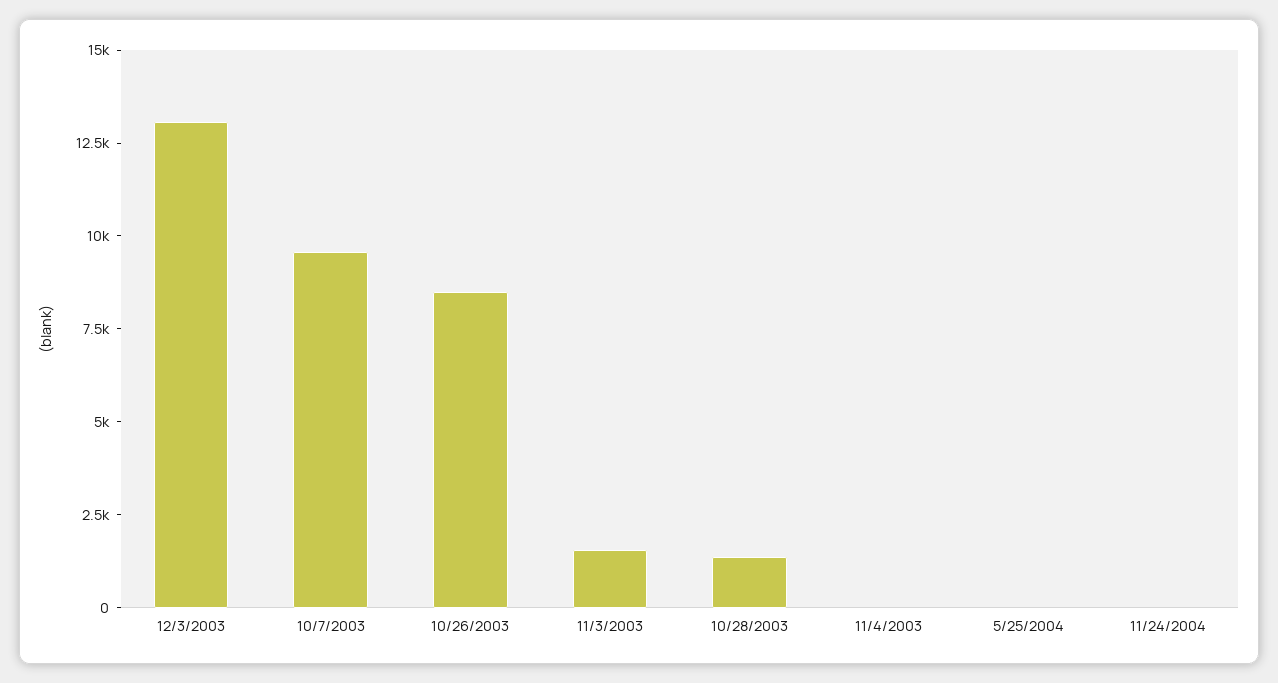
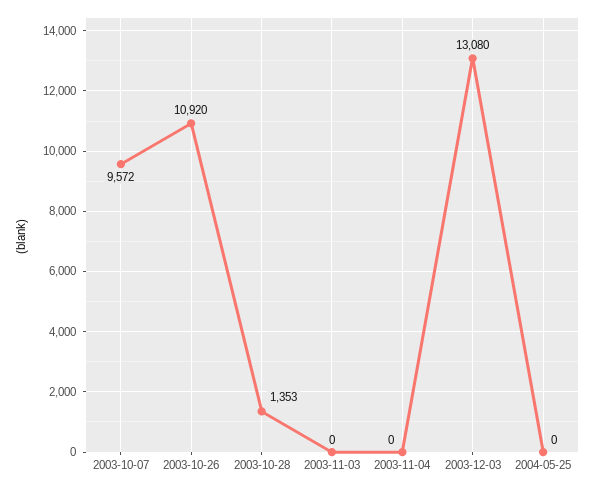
10/26/2003: 8500 -> 10920
11/3/2003: 1500 -> 0
11/24/2004: 0 -> none

